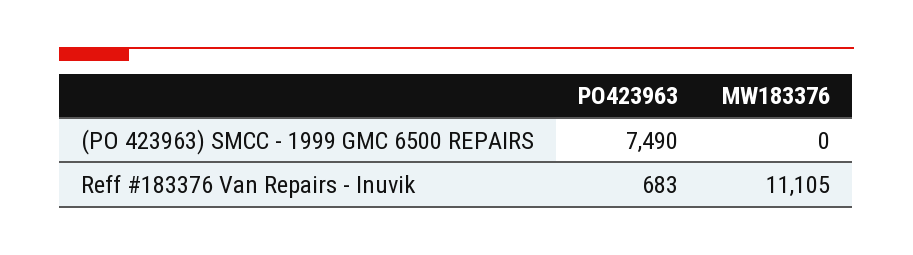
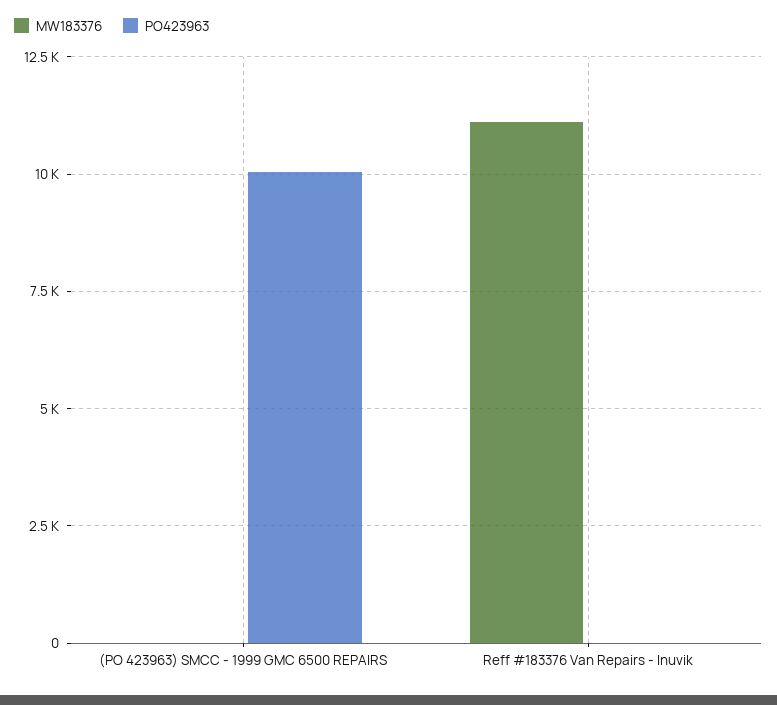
PO423963, (PO 423963) SMCC - 1999 GMC 6500 REPAIRS: 7490 -> 10000
PO423963, Reff #183376 Van Repairs - Inuvik: 683 -> 0

